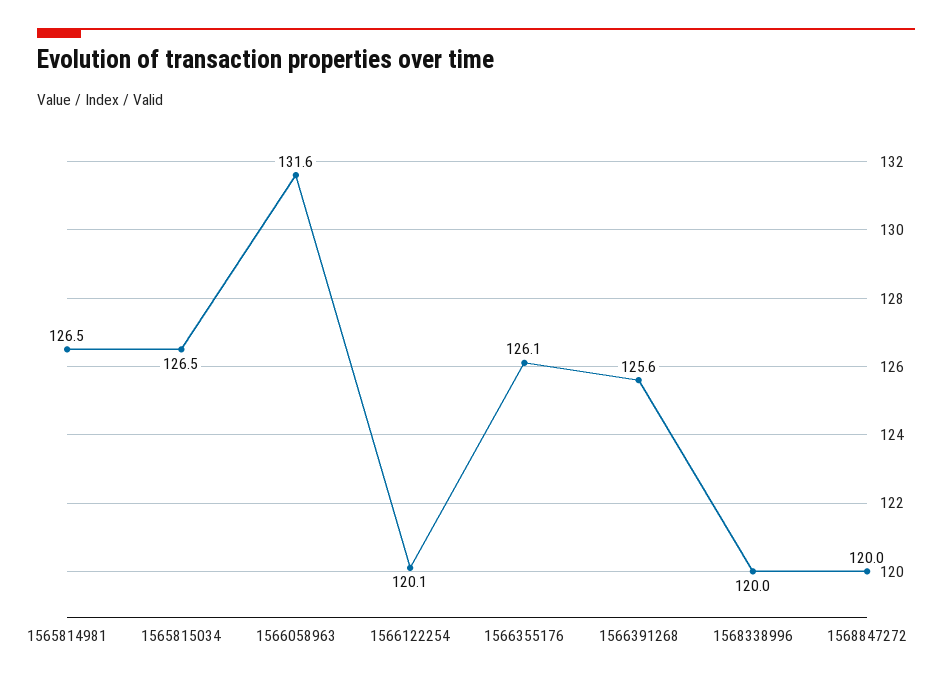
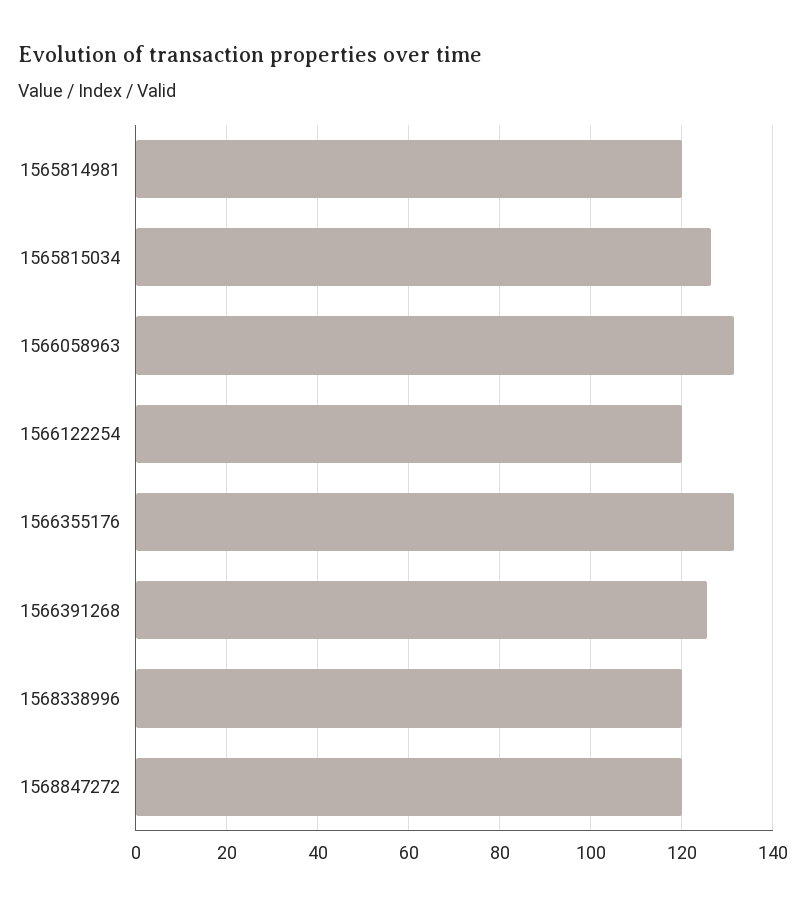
1565814981: 126.5 -> 120
1566355176: 126.1 -> 132

